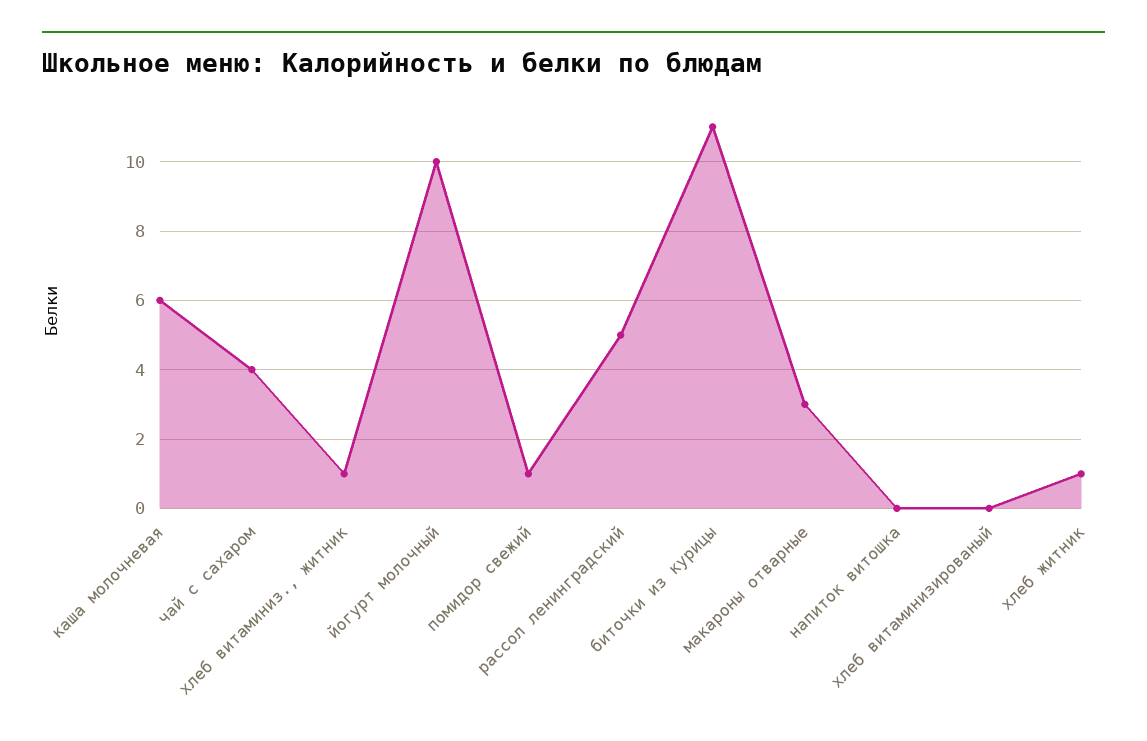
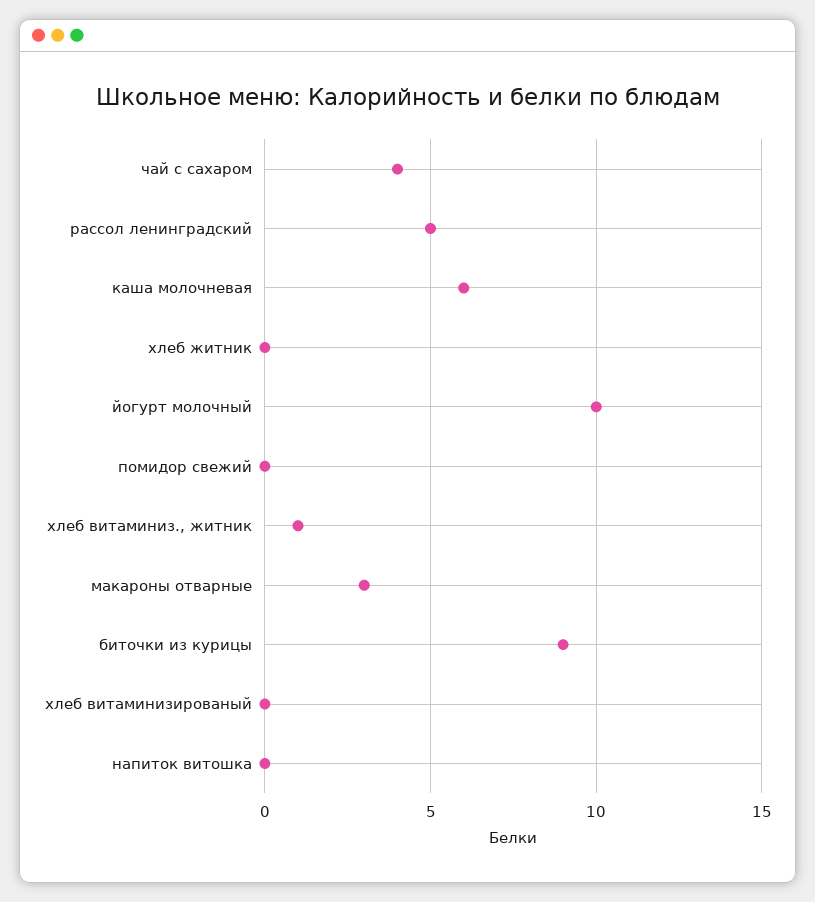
помидор свежий: 1 -> 0
биточки из курицы: 11 -> 9
хлеб житник: 1 -> 0

